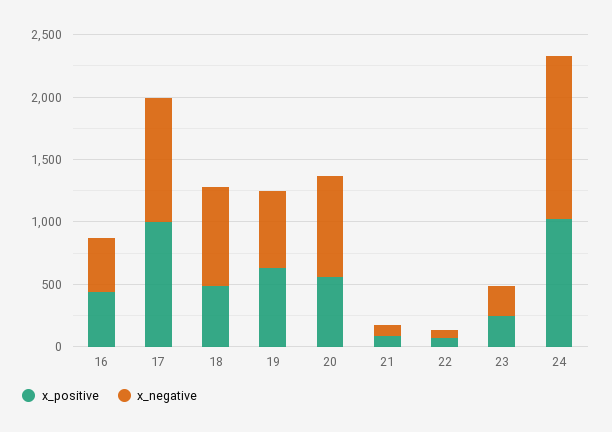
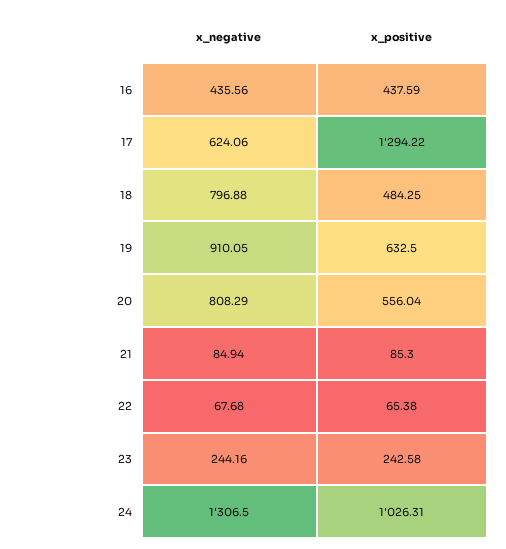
x_positive, 17: 1000 -> 1294.22
x_negative, 17: 1000 -> 624.06
x_negative, 19: 600 -> 910.05

